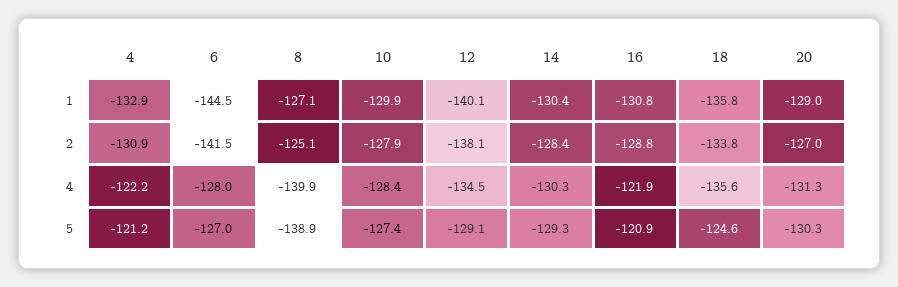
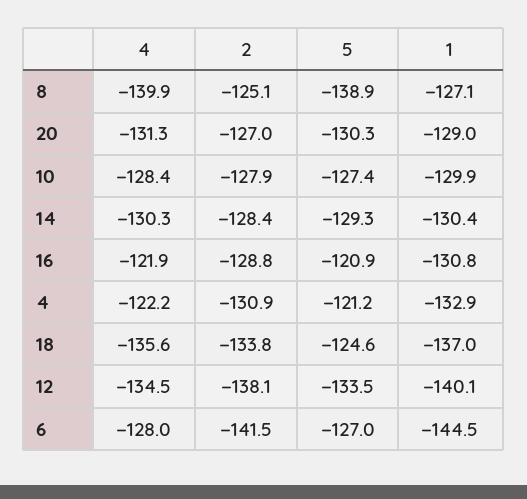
18, 1: -135.8 -> -137
12, 5: -129.1 -> -133.5

